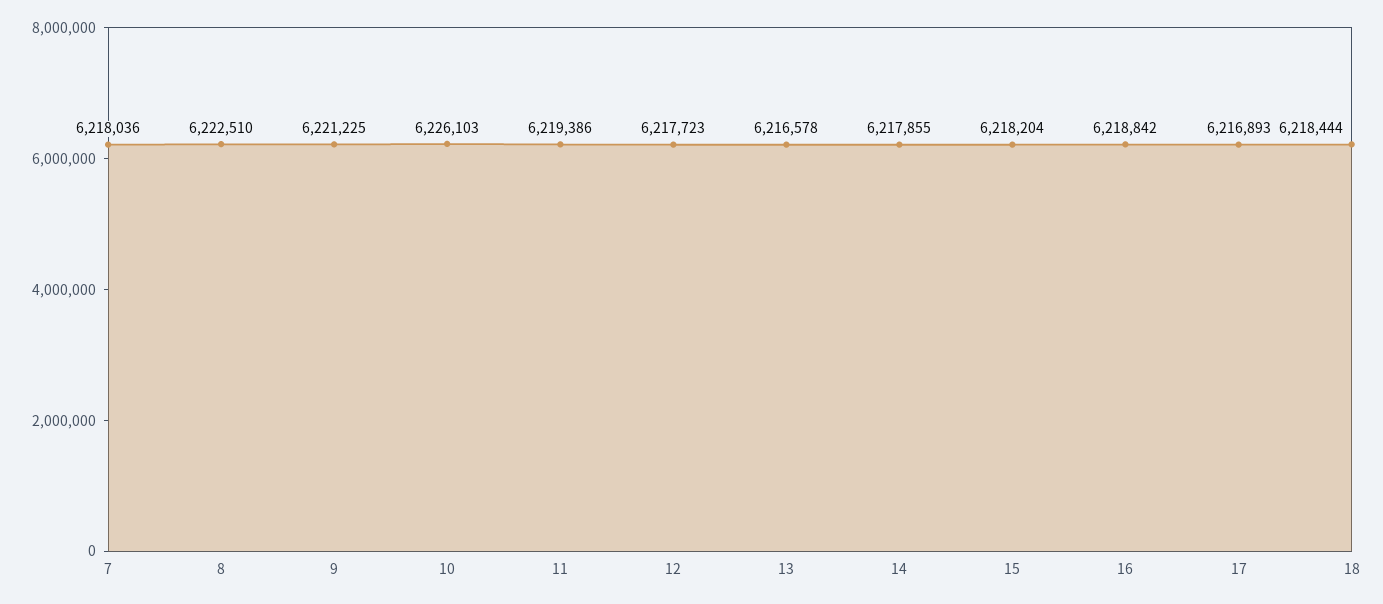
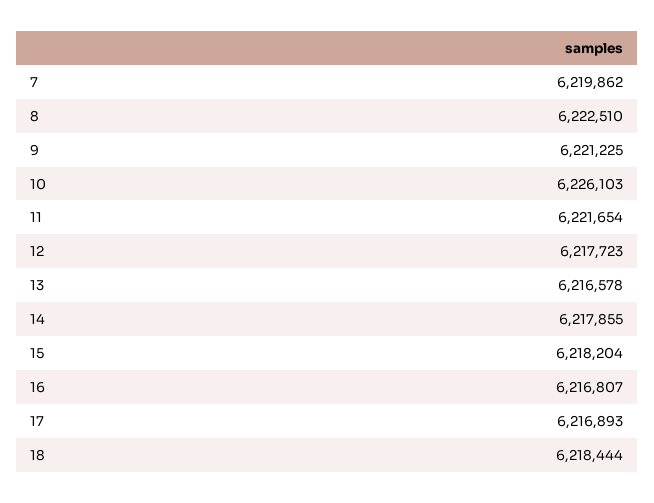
7: 6218036 -> 6219862
11: 6219386 -> 6221654
16: 6218842 -> 6216807

